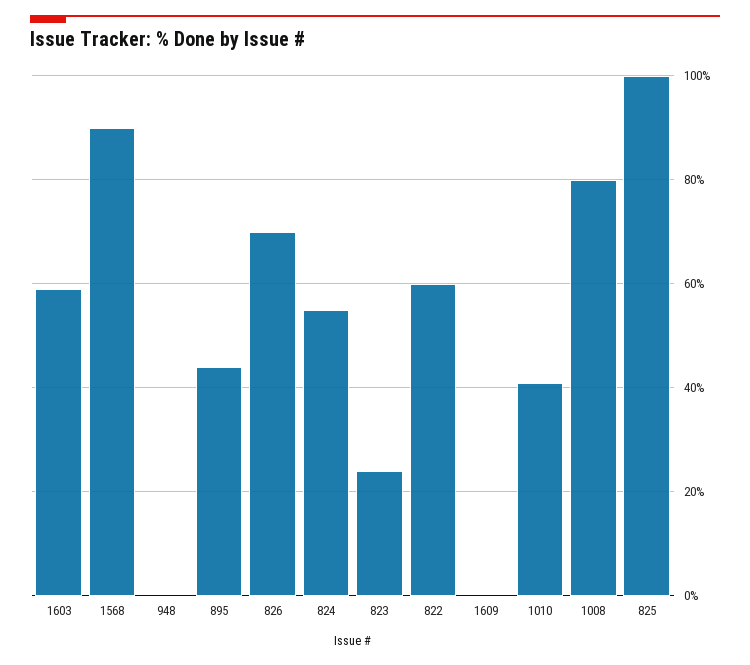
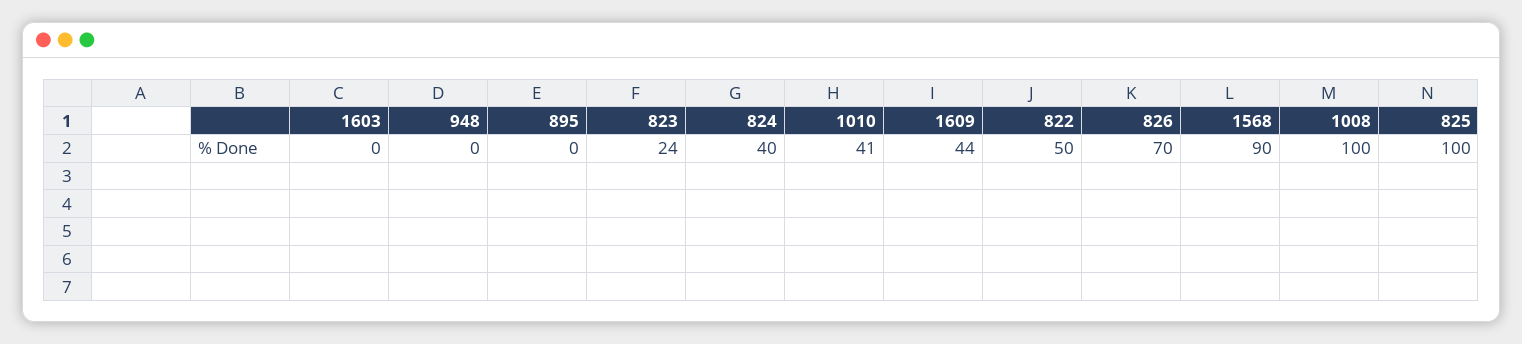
1603: 60 -> 0
895: 45 -> 0
824: 55 -> 40
822: 60 -> 50
1609: 0 -> 44
1008: 80 -> 100

